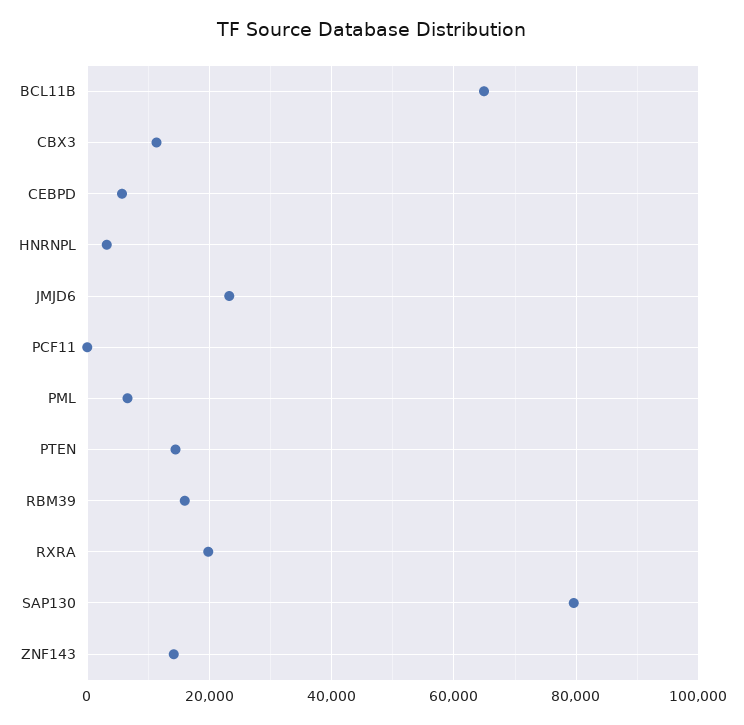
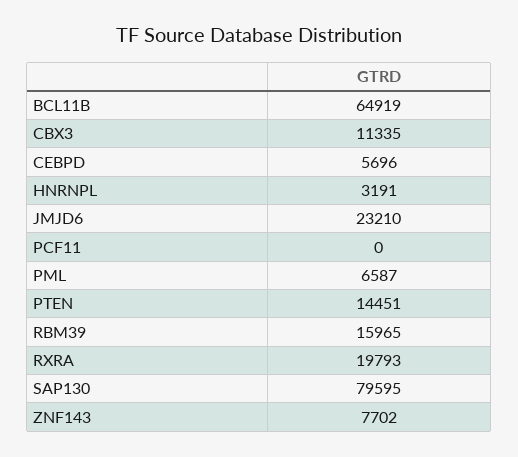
ZNF143: 14000 -> 7702

